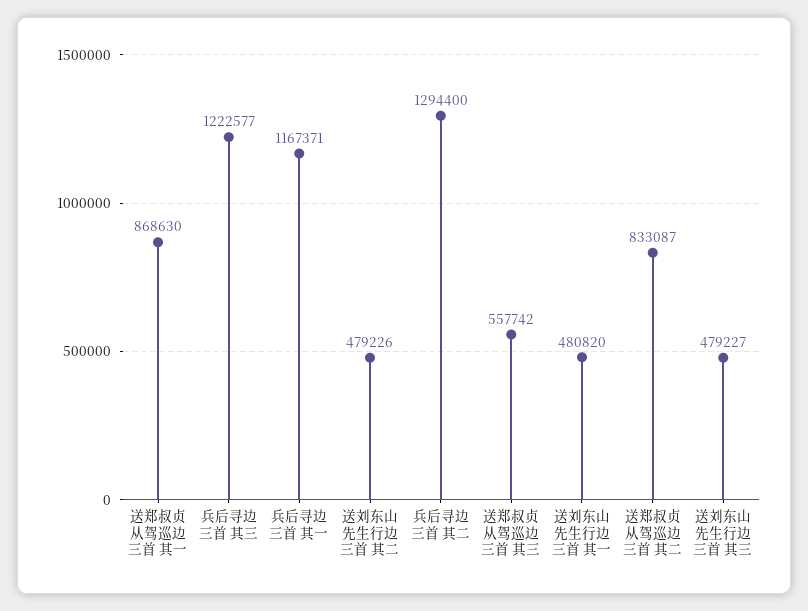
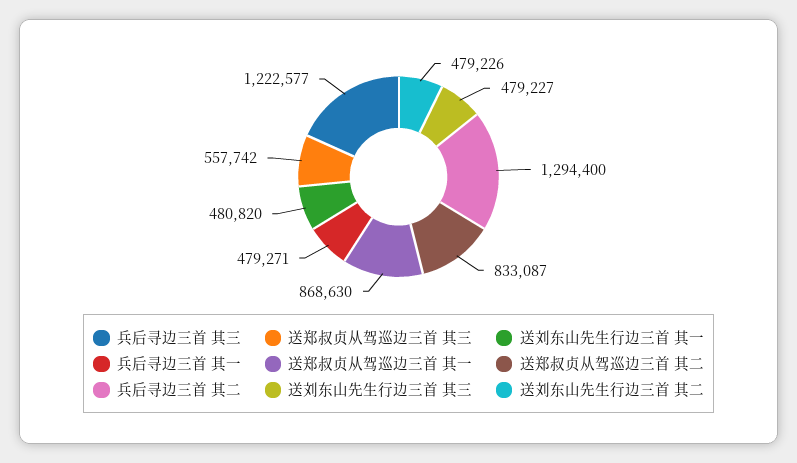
兵后寻边三首 其一: 1167371 -> 479271

